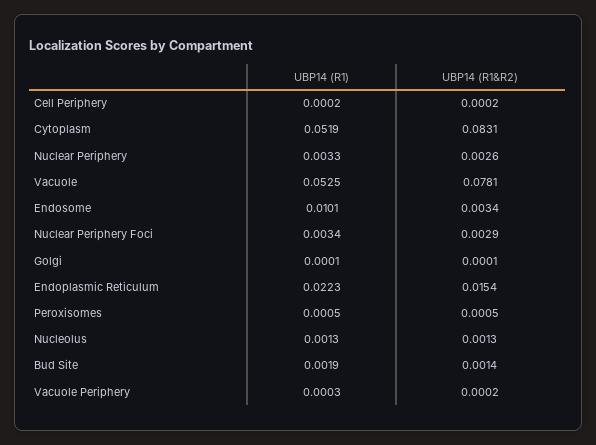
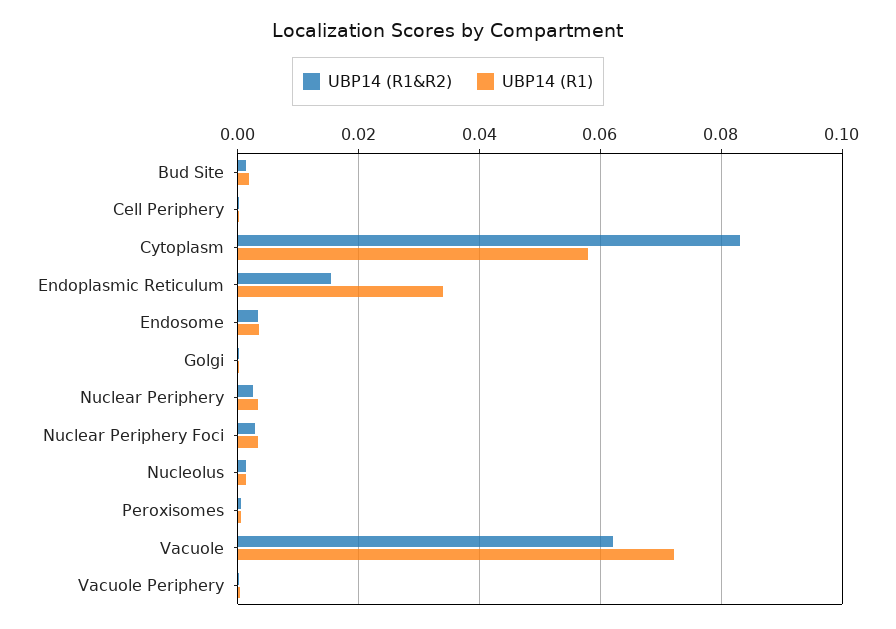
UBP14 (R1), Cytoplasm: 0.0519 -> 0.058
UBP14 (R1), Vacuole: 0.0525 -> 0.072
UBP14 (R1&R2), Vacuole: 0.0781 -> 0.062
UBP14 (R1), Endosome: 0.0101 -> 0.004
UBP14 (R1), Endoplasmic Reticulum: 0.0223 -> 0.034

